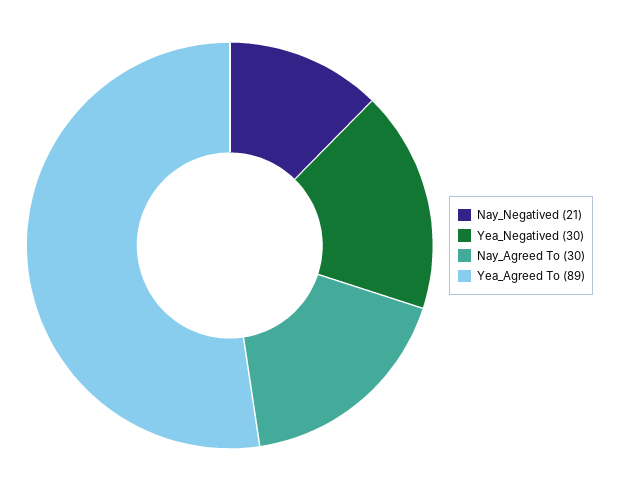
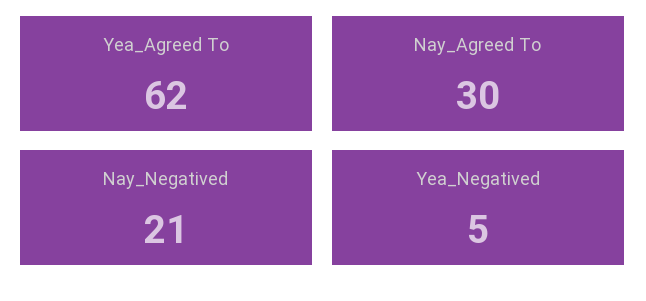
Yea_Negatived: 30 -> 5
Yea_Agreed To: 89 -> 62

